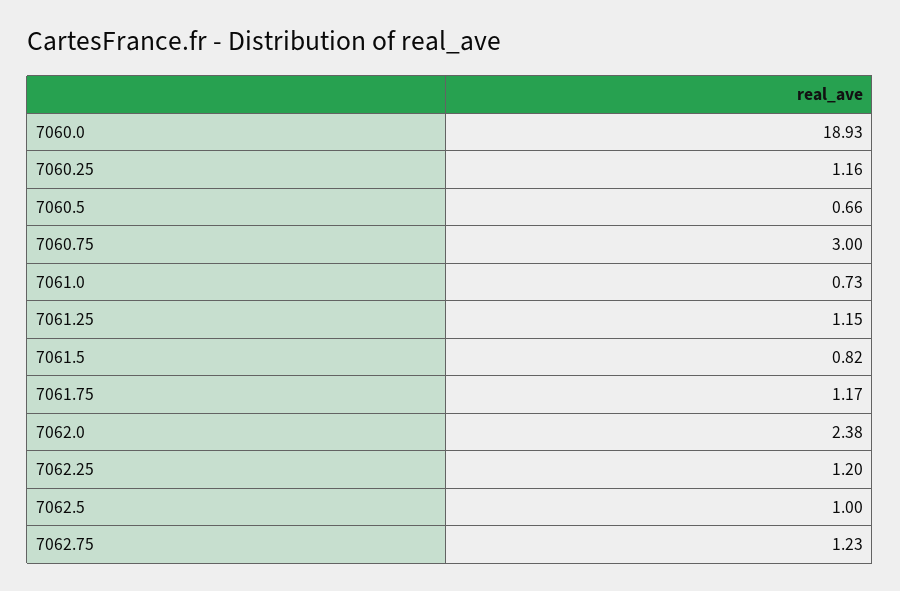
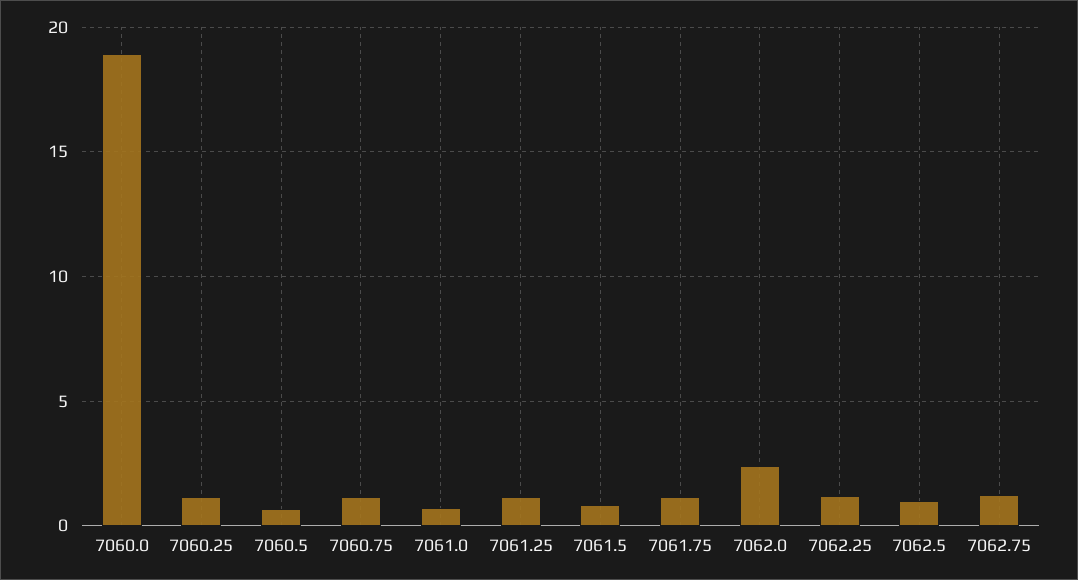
7060.75: 3 -> 1

